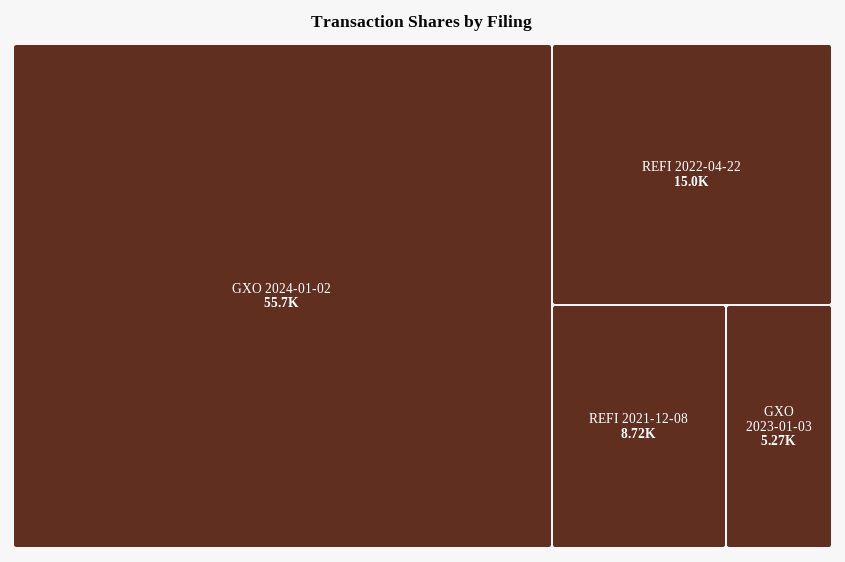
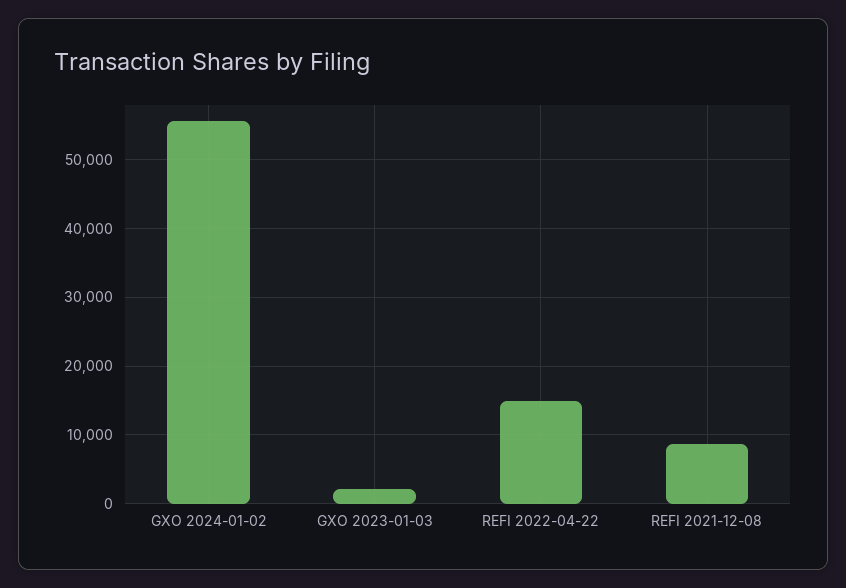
GXO 2023-01-03: 5270 -> 2000

